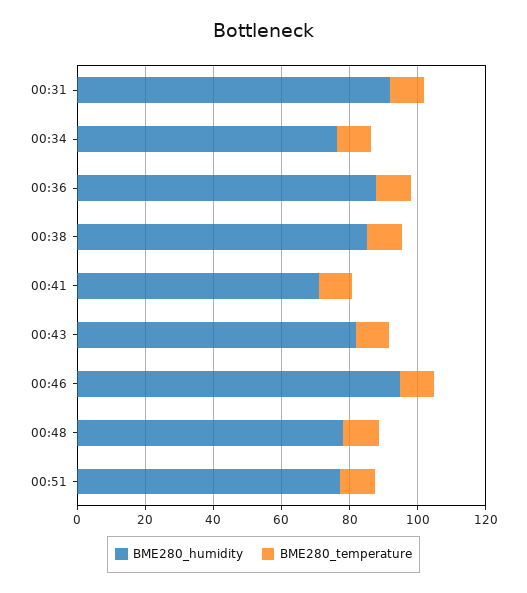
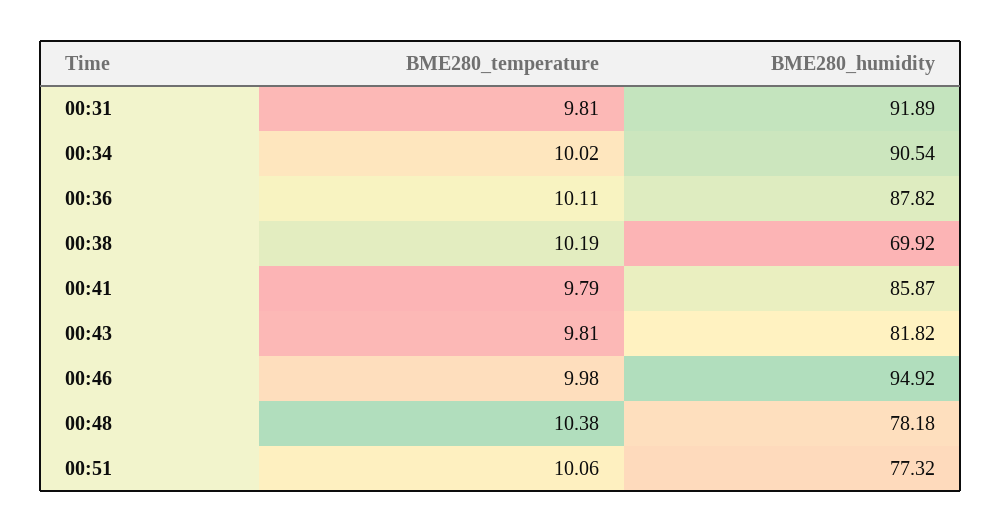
BME280_humidity, 00:34: 75 -> 90.54
BME280_humidity, 00:38: 85 -> 69.92
BME280_humidity, 00:41: 70 -> 85.87

